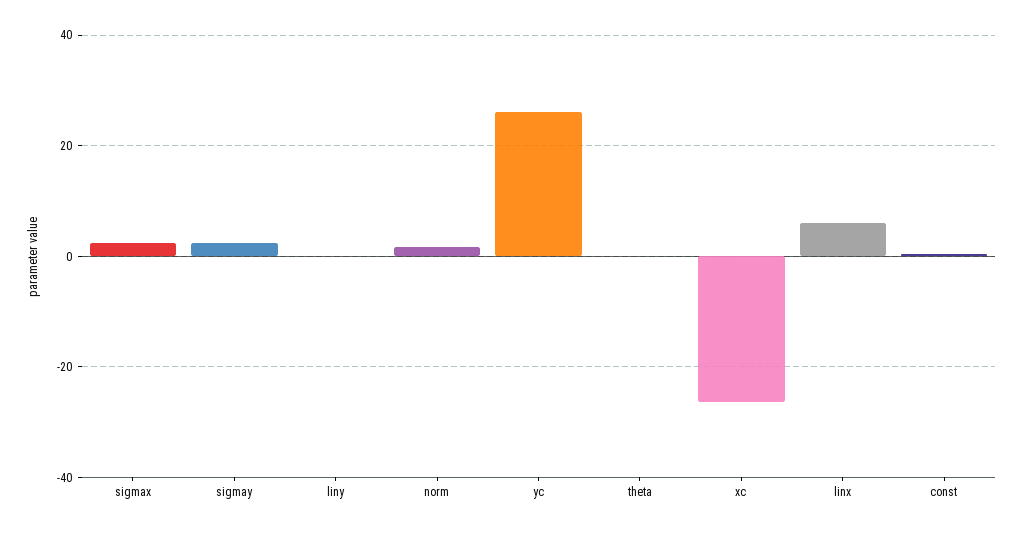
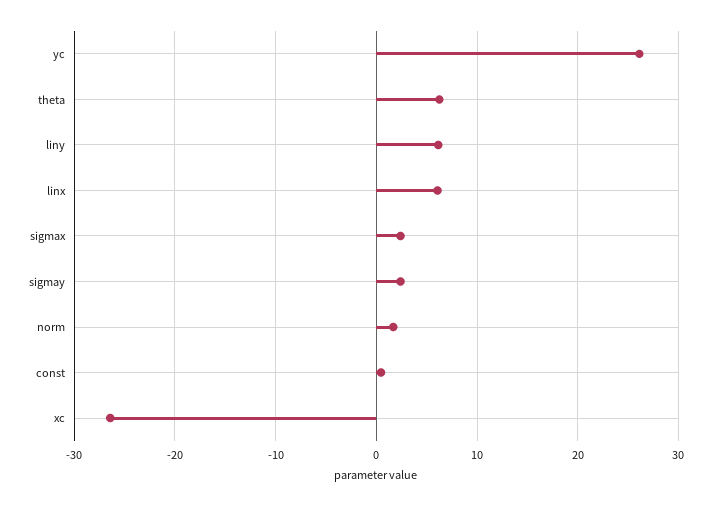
liny: 0 -> 6
theta: 0 -> 6

